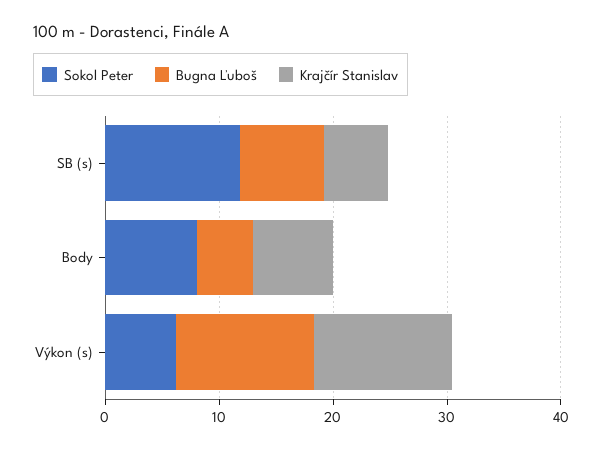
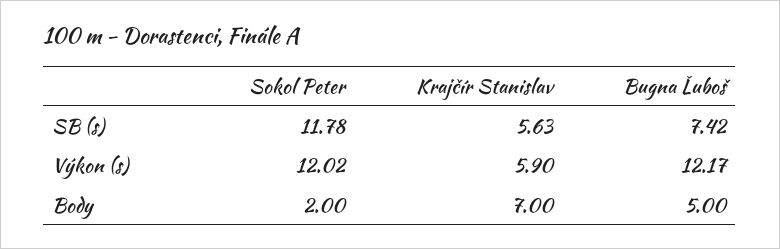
Sokol Peter, Body: 8 -> 2
Sokol Peter, Výkon (s): 6 -> 12.02
Krajčír Stanislav, Výkon (s): 12 -> 5.9

